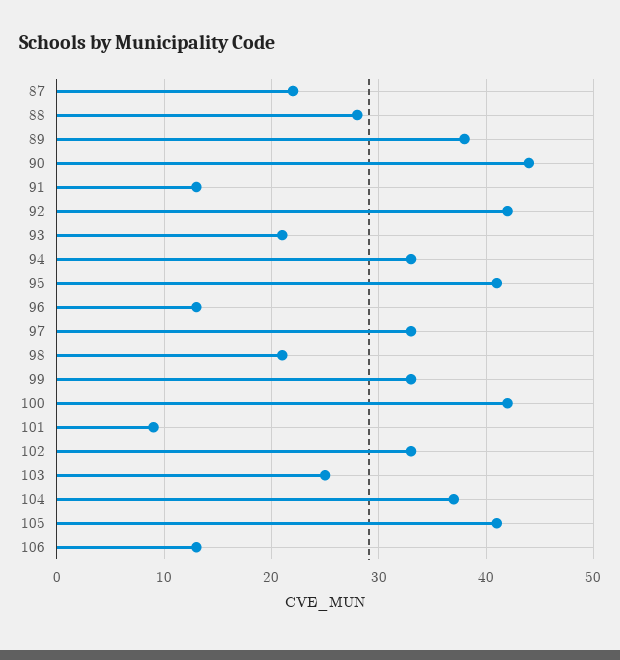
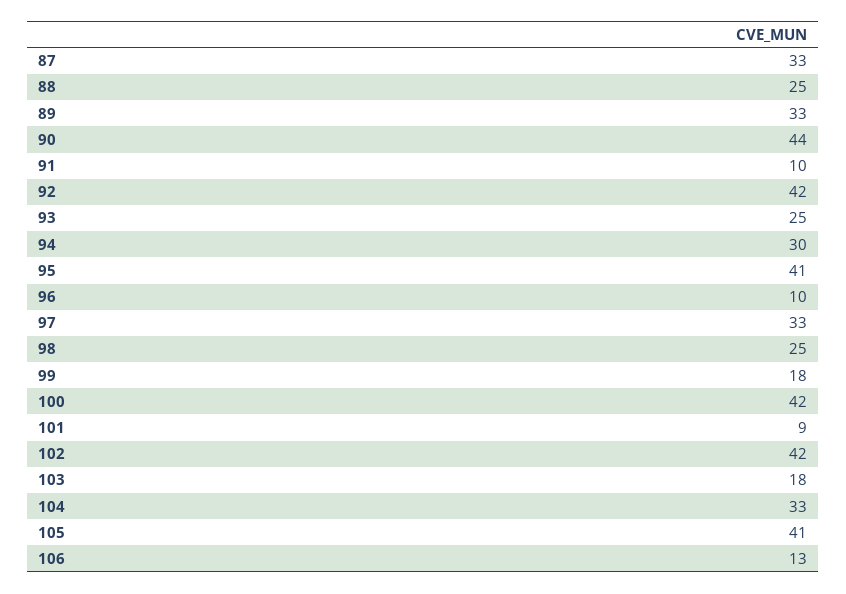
87: 22 -> 33
88: 28 -> 25
89: 38 -> 33
91: 13 -> 10
93: 21 -> 25
94: 33 -> 30
96: 13 -> 10
98: 21 -> 25
99: 33 -> 18
102: 33 -> 42
103: 25 -> 18
104: 37 -> 33

